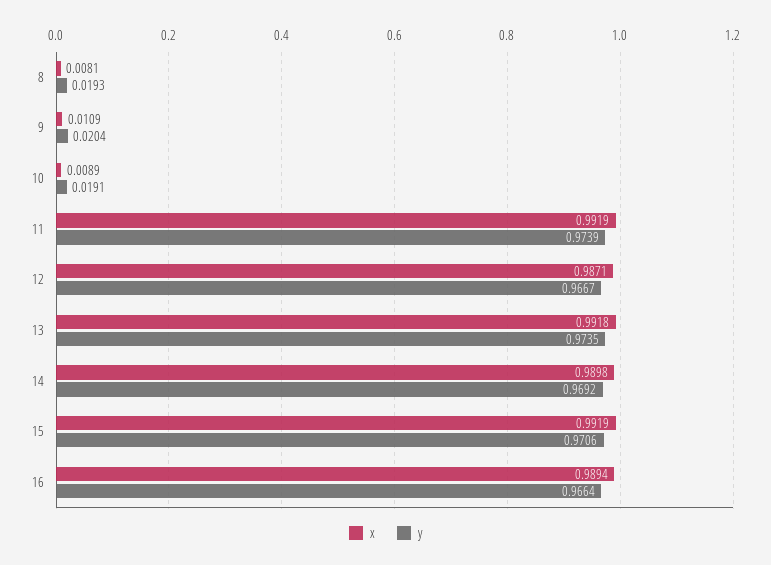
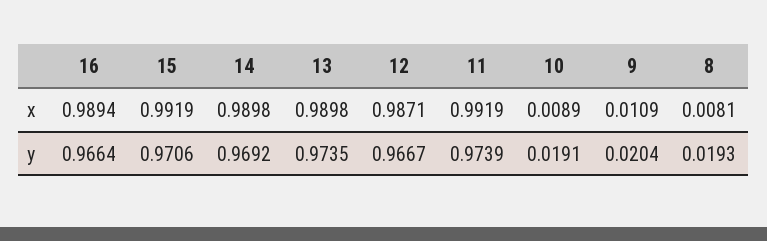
x, 13: 0.9918 -> 0.9898

